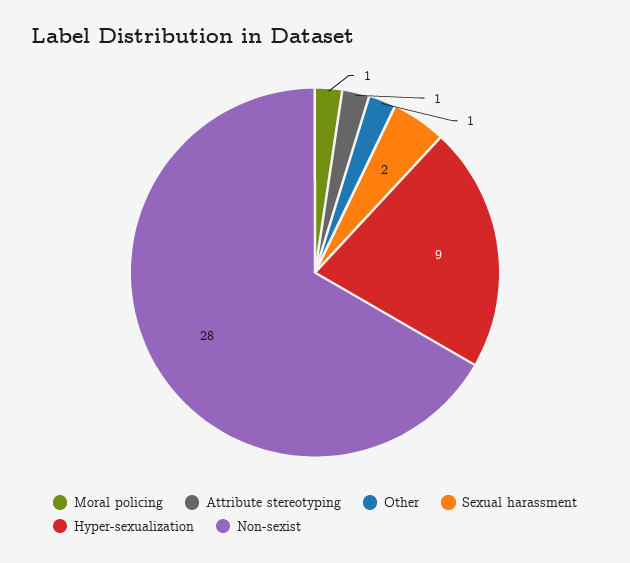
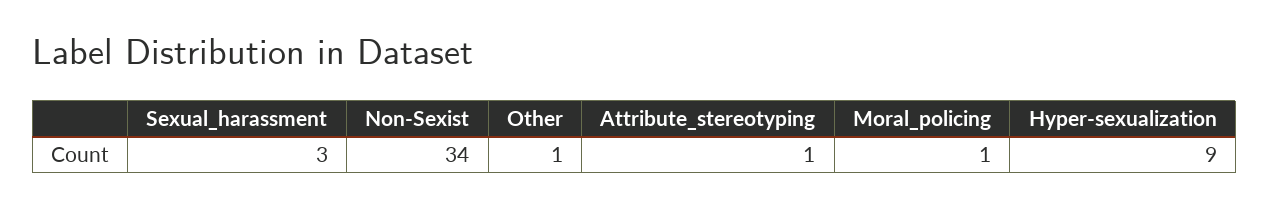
Sexual harassment: 2 -> 3
Non-sexist: 28 -> 34

